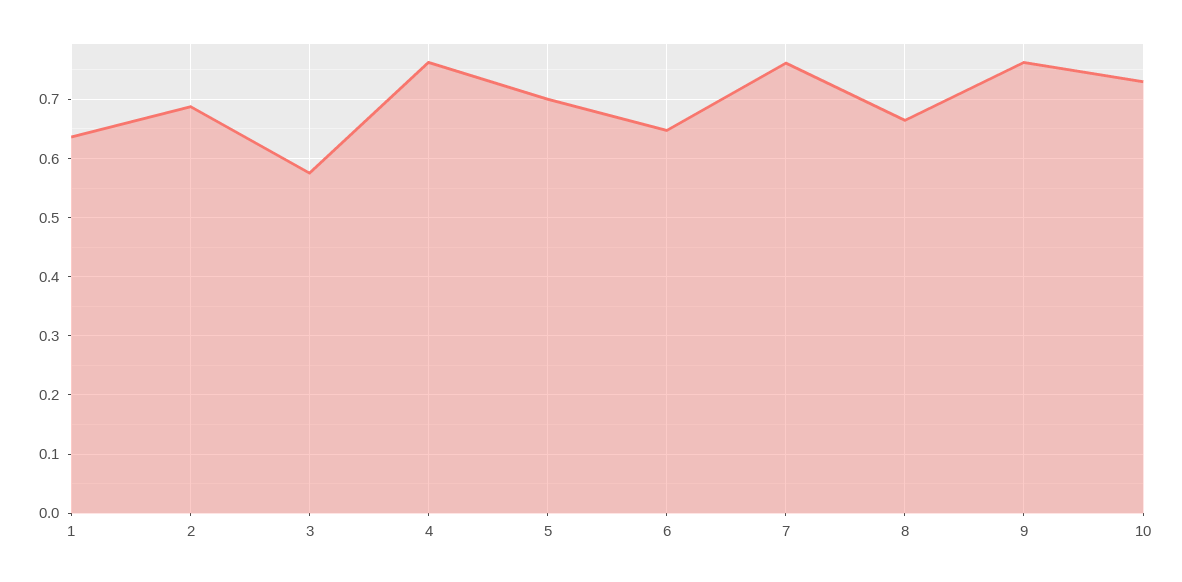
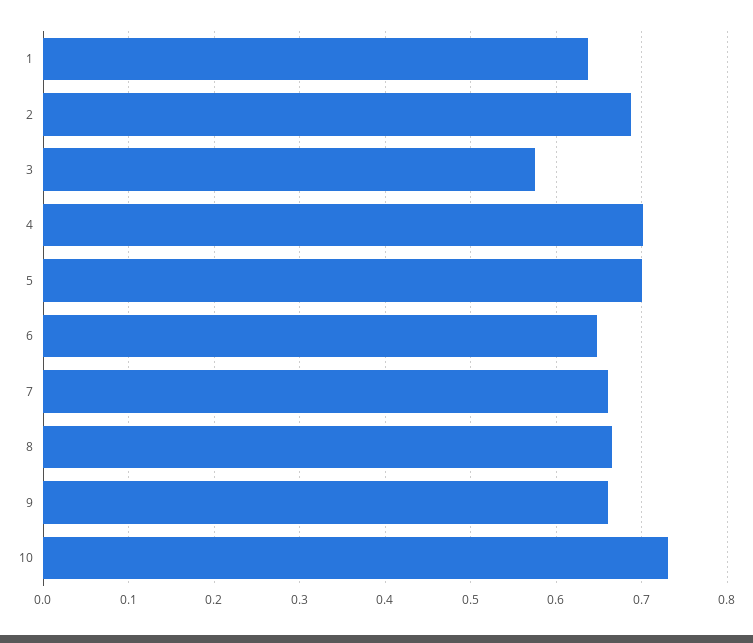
4: 0.76 -> 0.7
7: 0.76 -> 0.66
9: 0.76 -> 0.66

